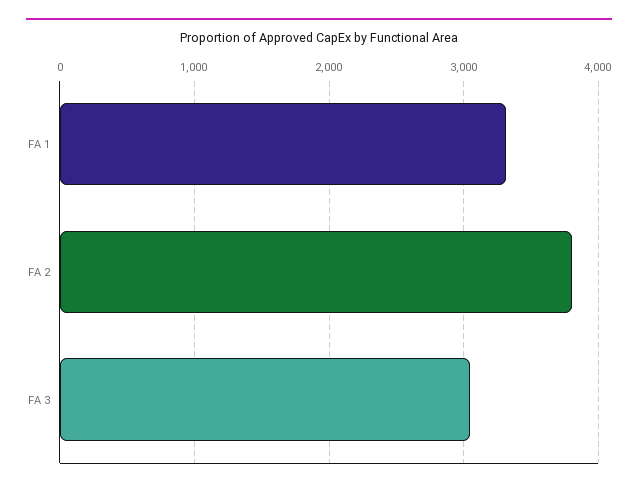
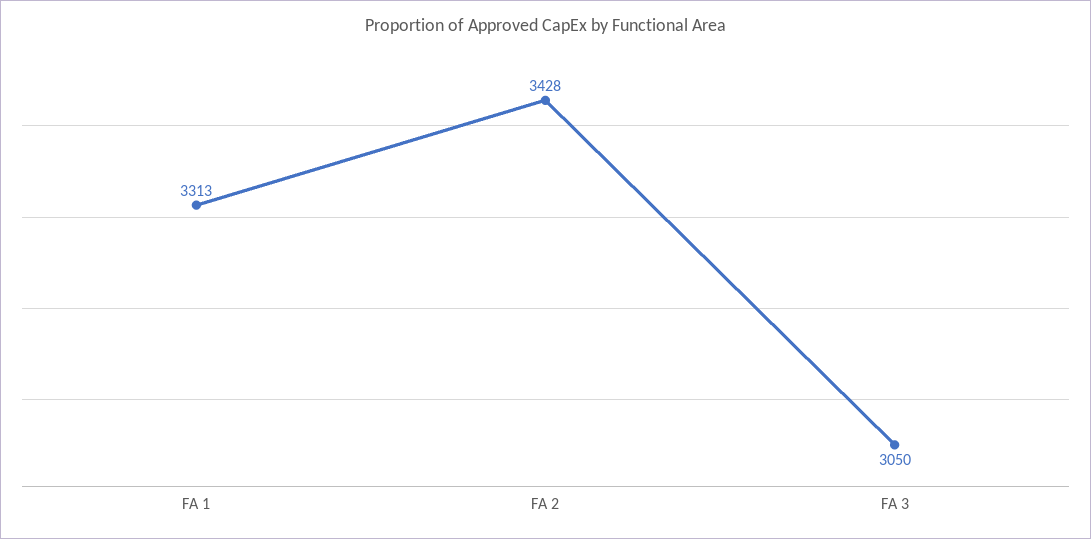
FA 2: 3800 -> 3428

